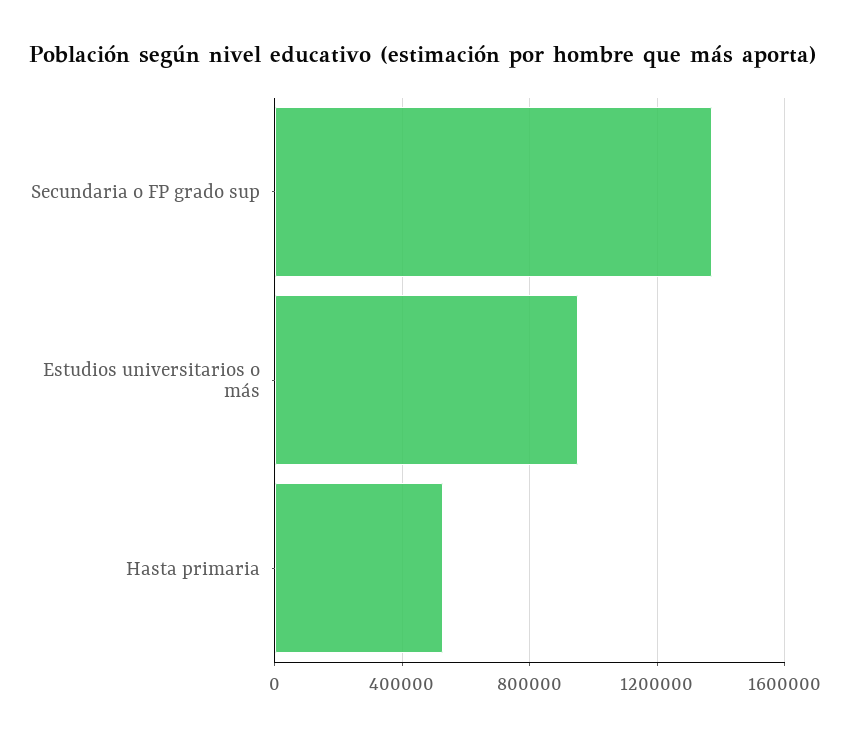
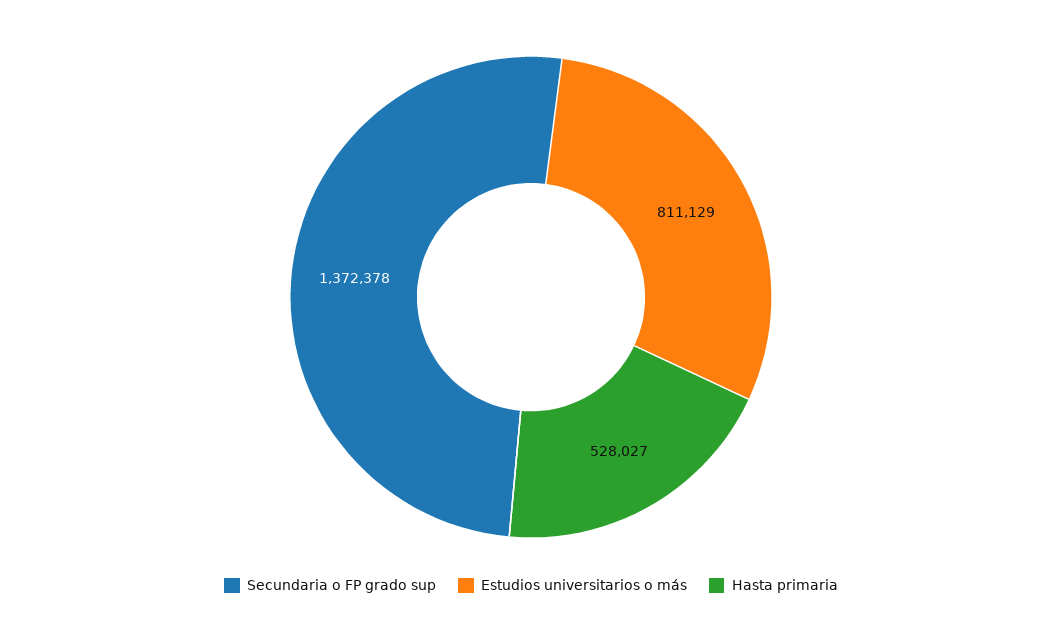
Estudios universitarios o más: 950000 -> 811129

